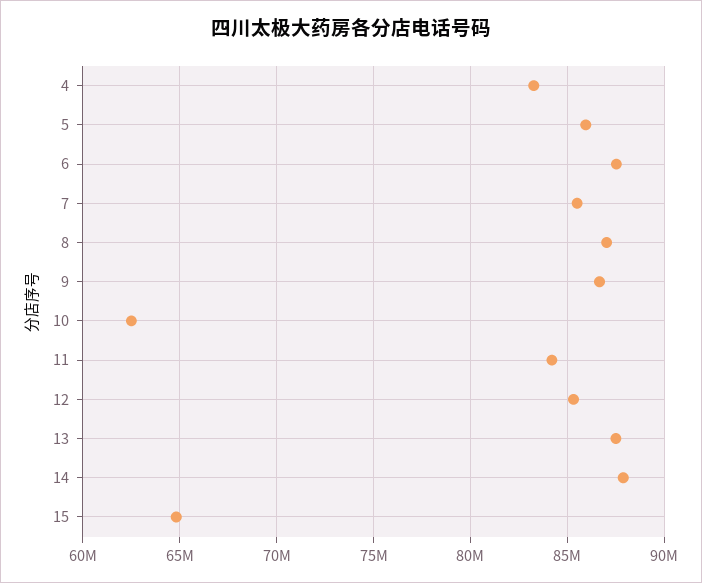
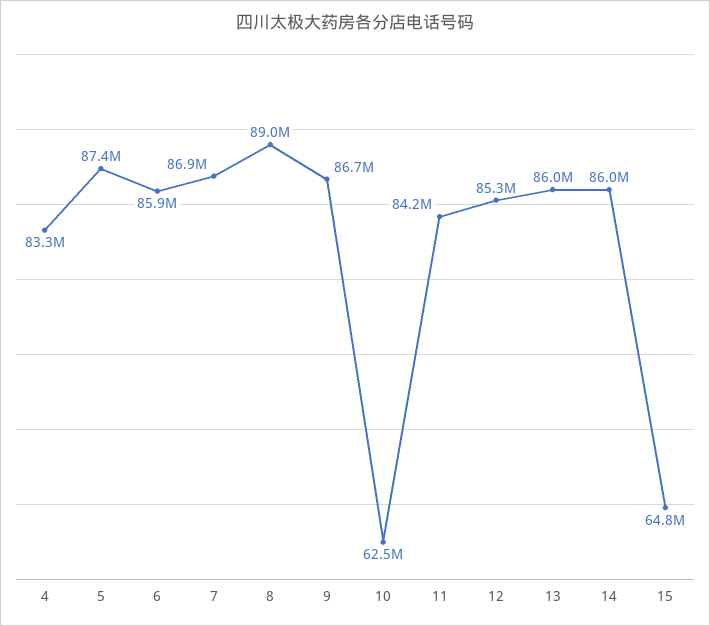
5: 86000000 -> 87400000
6: 87500000 -> 85900000
7: 85500000 -> 86900000
8: 87000000 -> 89000000
13: 87500000 -> 86000000
14: 88000000 -> 86000000

